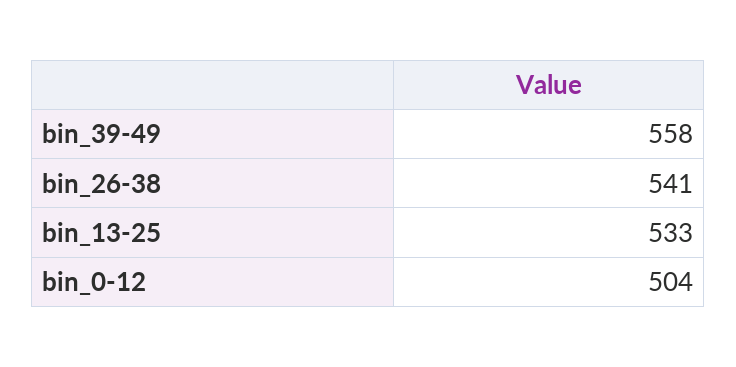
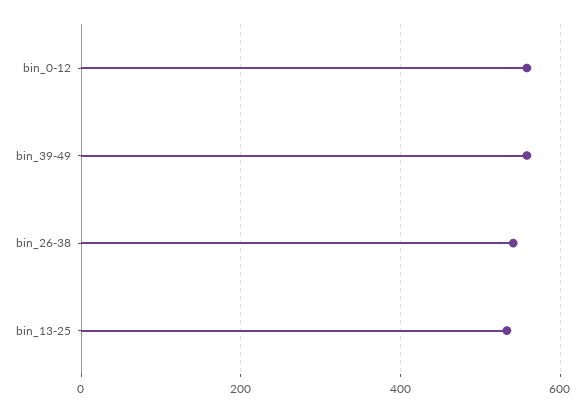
bin_0-12: 504 -> 560

